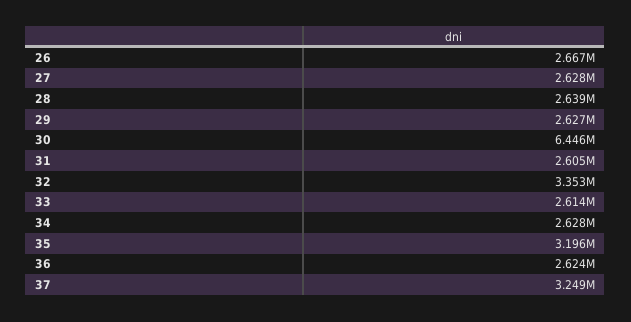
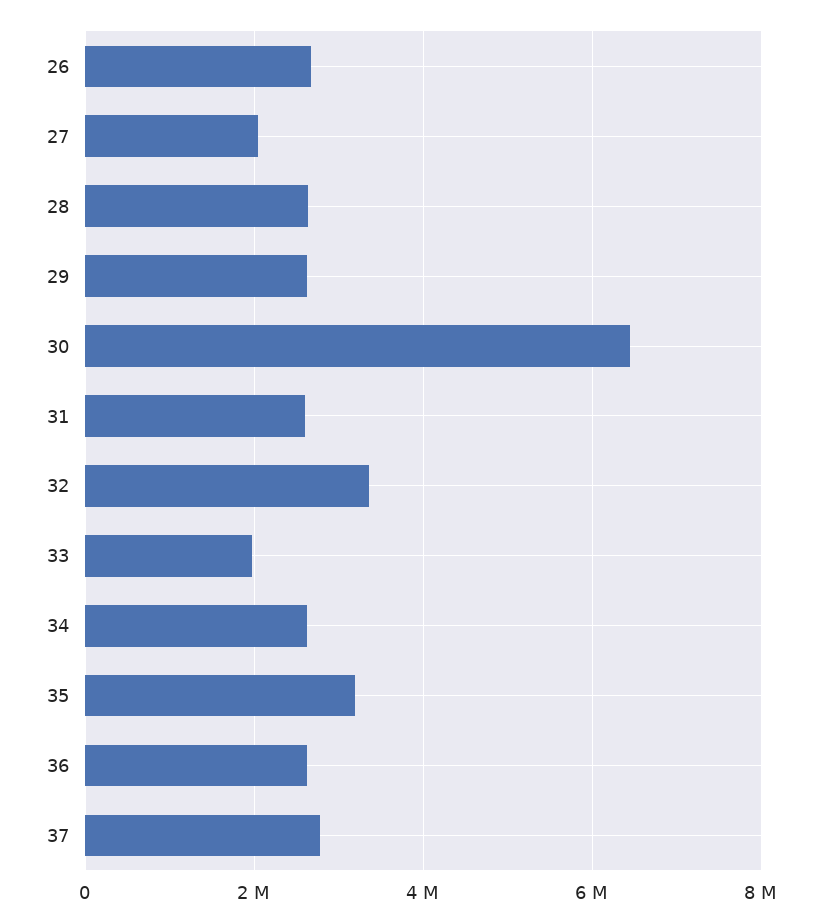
27: 2628000 -> 2000000
33: 2614000 -> 2000000
37: 3249000 -> 2800000

